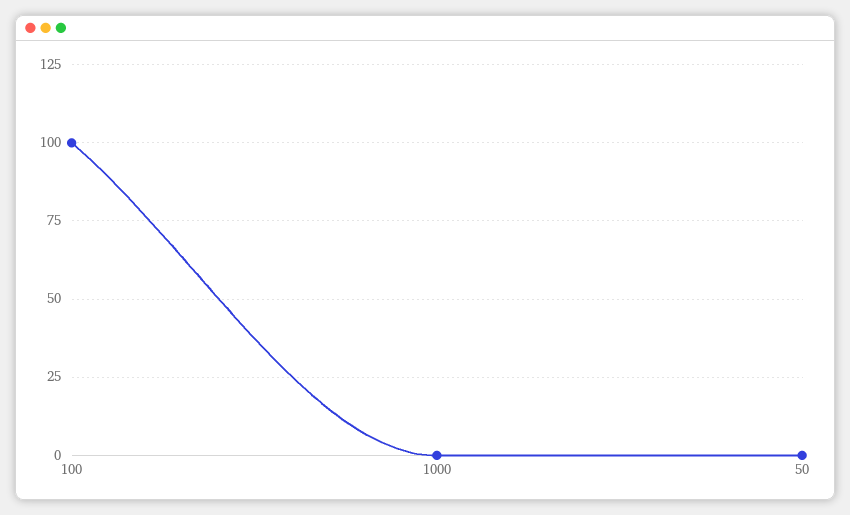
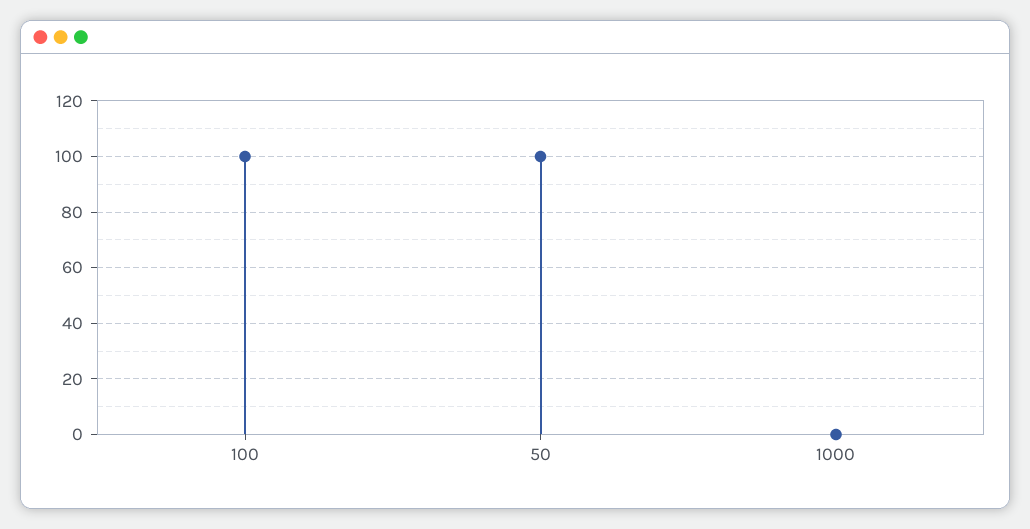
50: 0 -> 100

